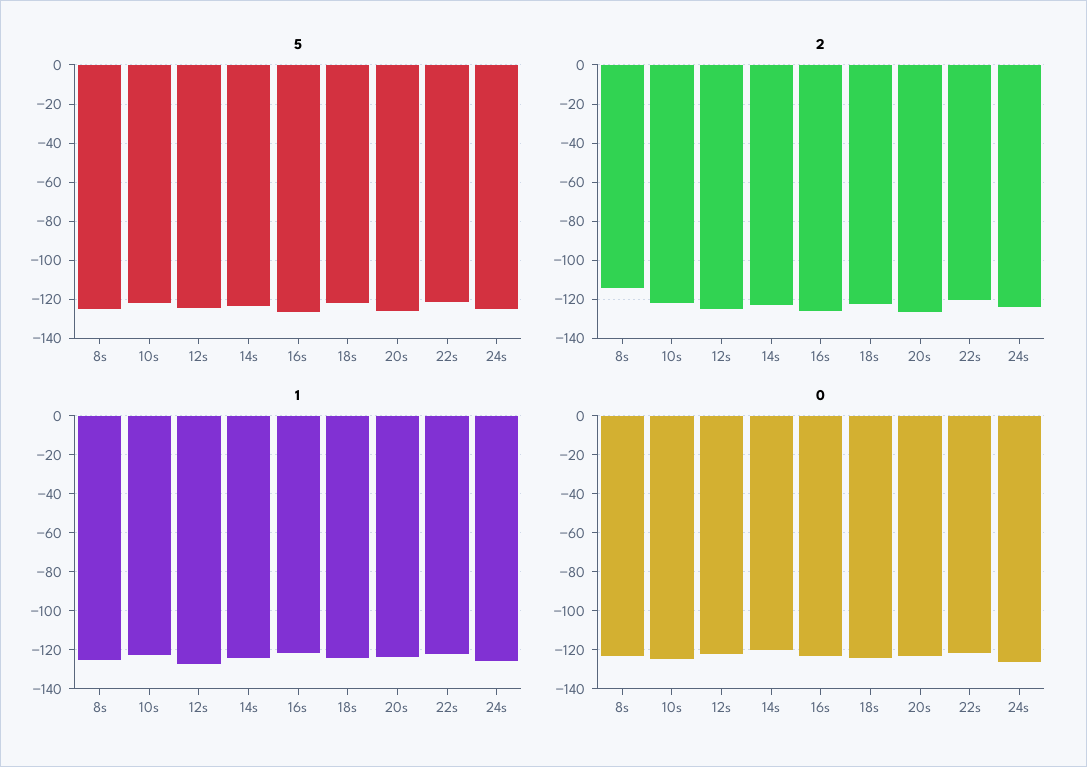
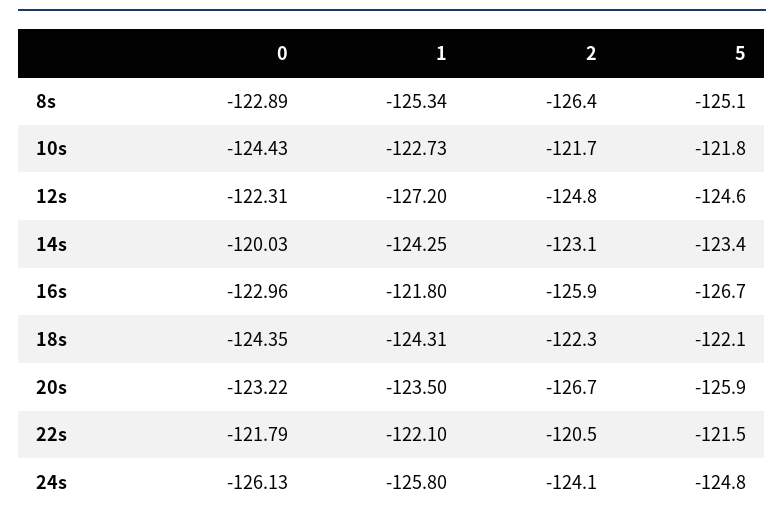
2, 8s: -115 -> -126.4

